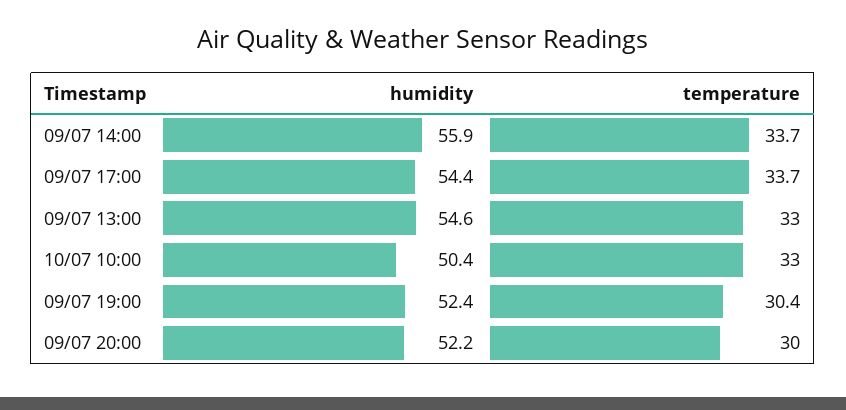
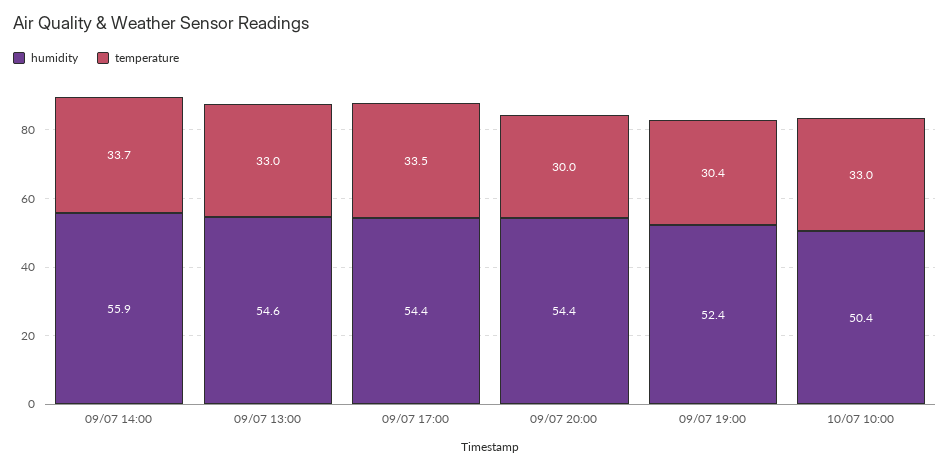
temperature, 09/07 17:00: 33.7 -> 33.5
humidity, 09/07 20:00: 52.2 -> 54.4

